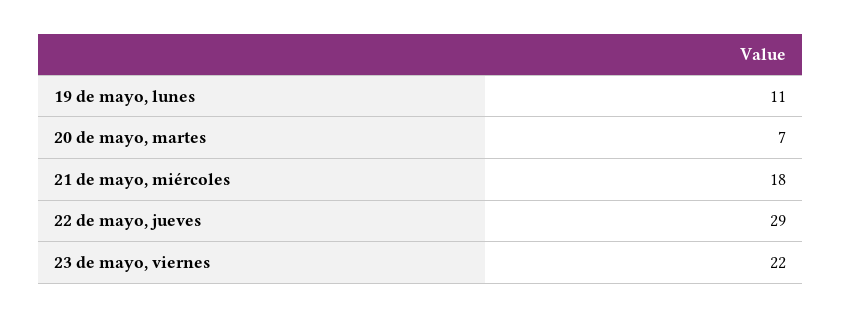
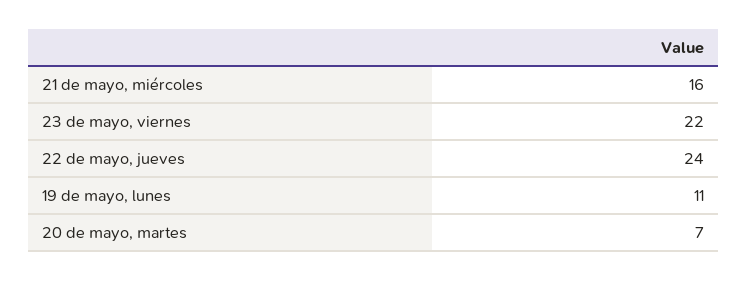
21 de mayo, miércoles: 18 -> 16
22 de mayo, jueves: 29 -> 24

